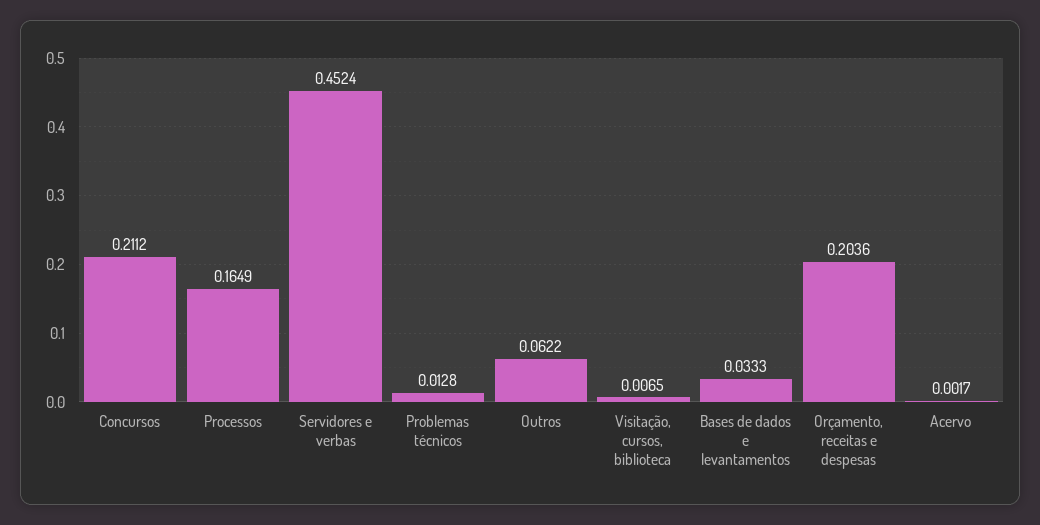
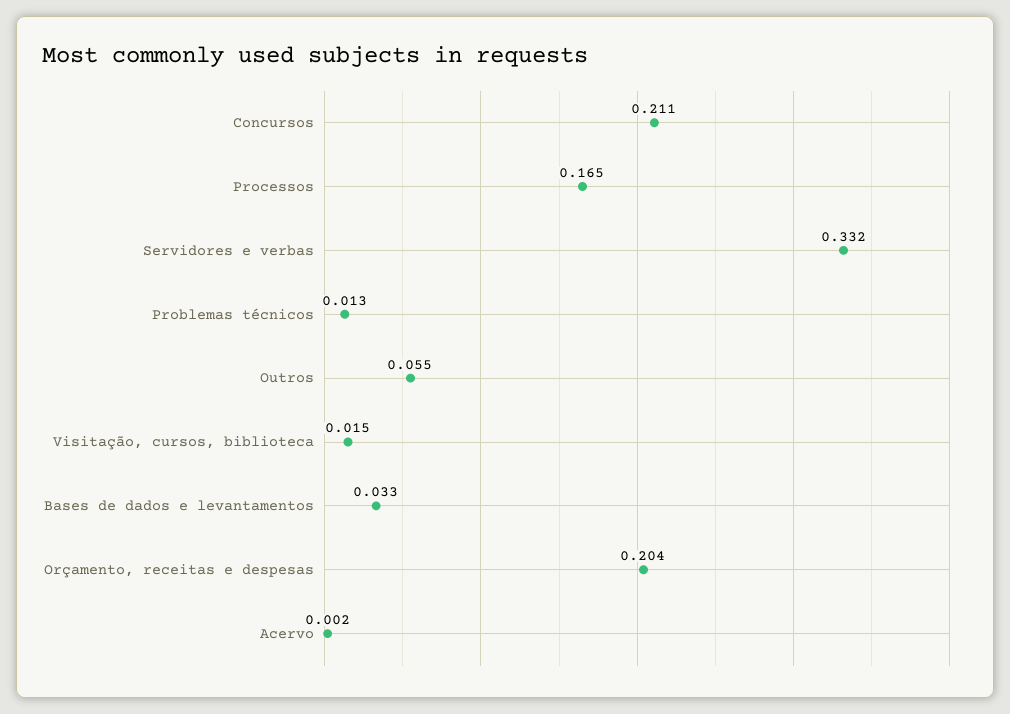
Servidores e verbas: 0.4524 -> 0.332
Outros: 0.0622 -> 0.055
Visitação, cursos, biblioteca: 0.0065 -> 0.015

